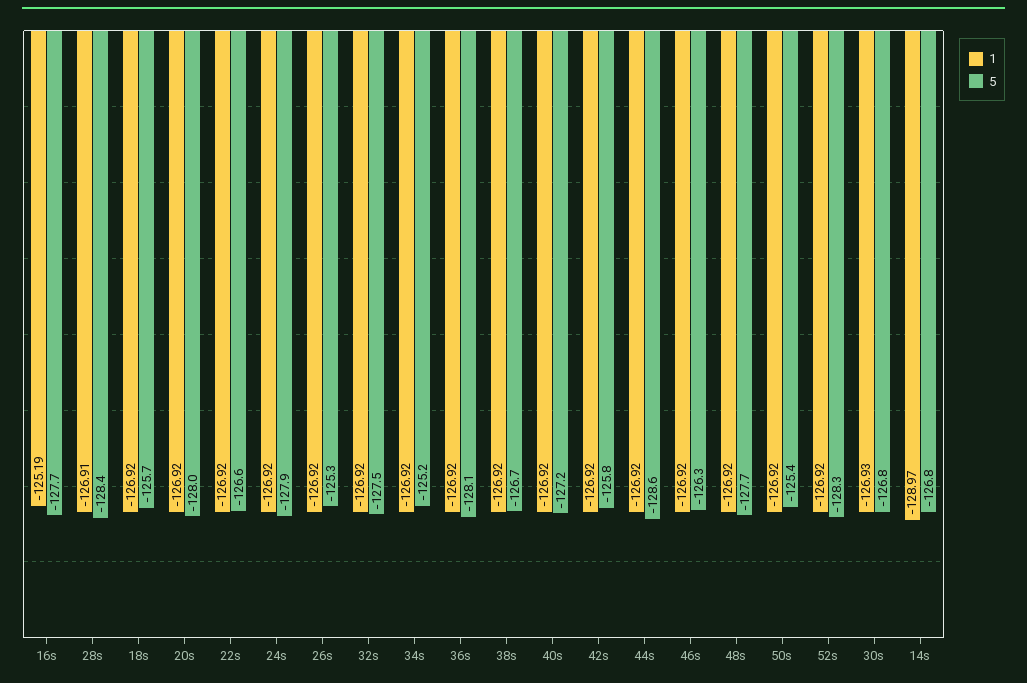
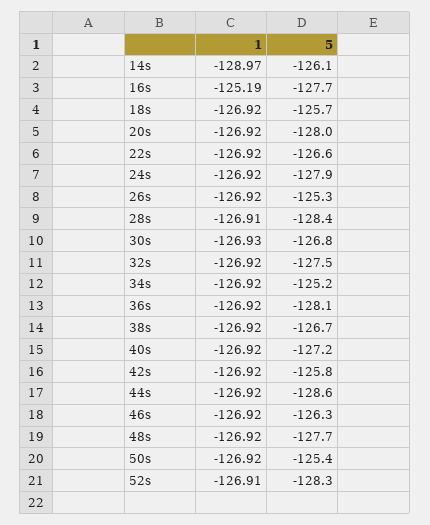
1, 52s: -126.92 -> -126.91
5, 14s: -126.8 -> -126.1

